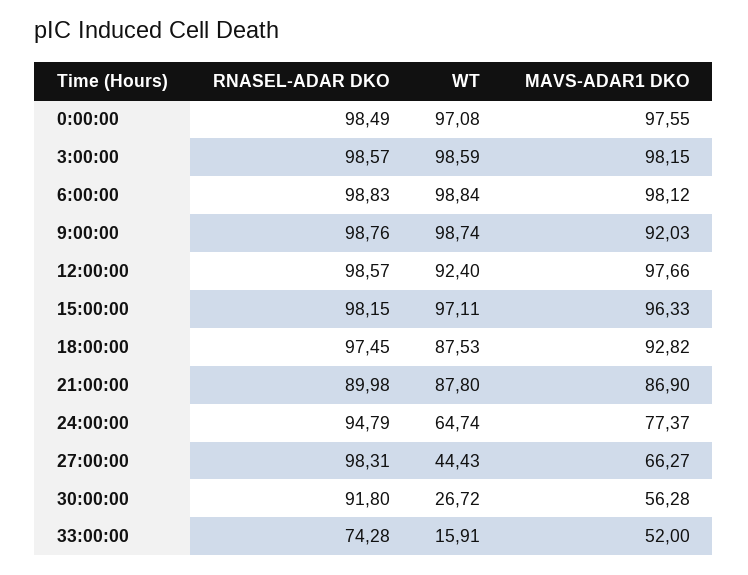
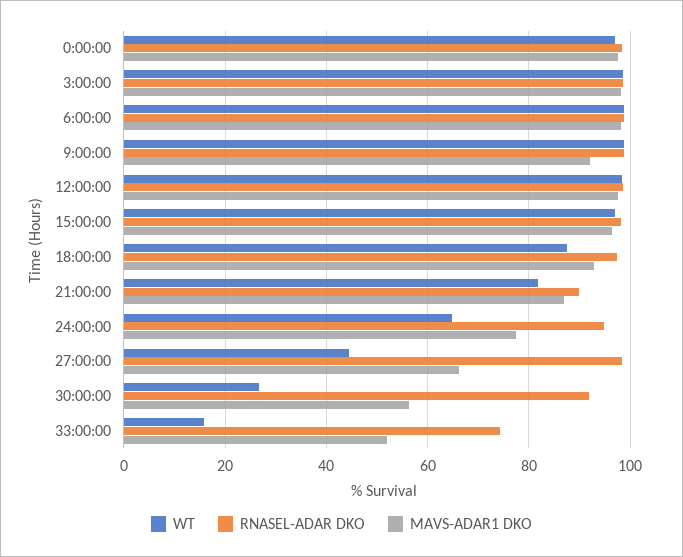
WT, 12:00:00: 92.4 -> 98
WT, 21:00:00: 87.8 -> 82

